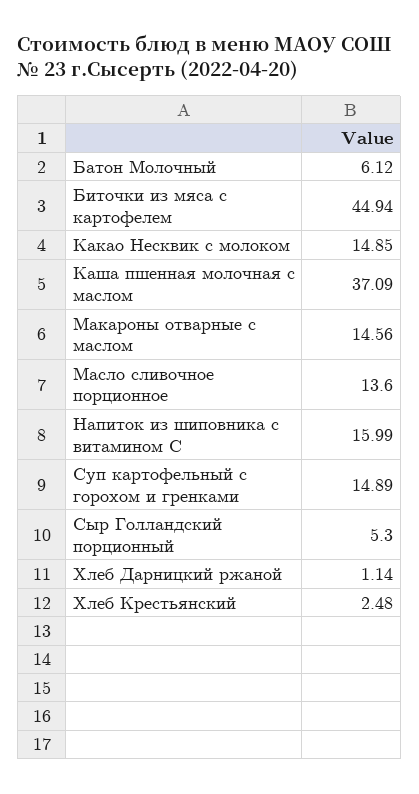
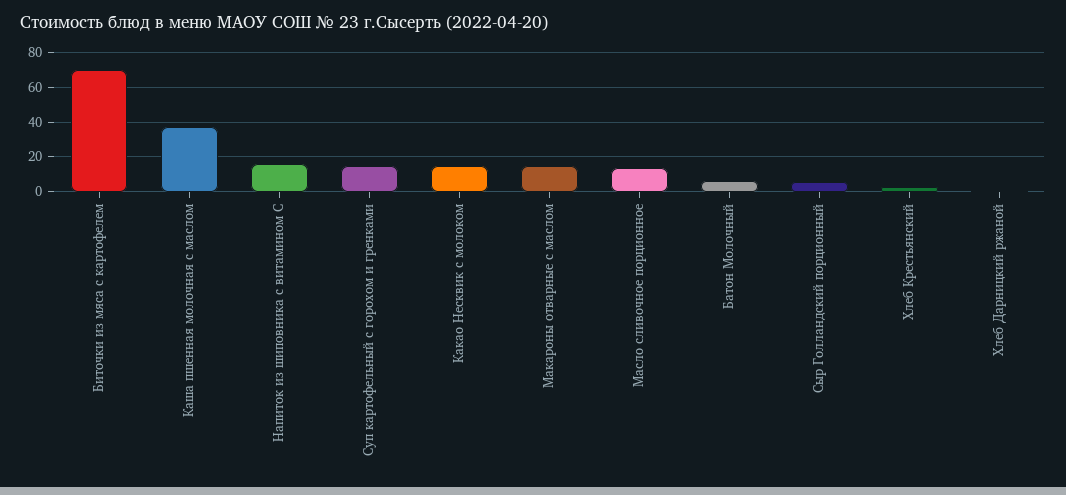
Биточки из мяса с картофелем: 44.94 -> 70

